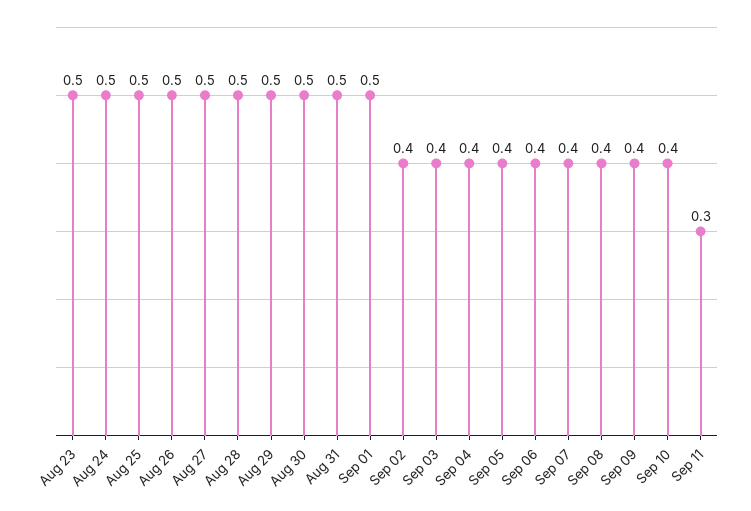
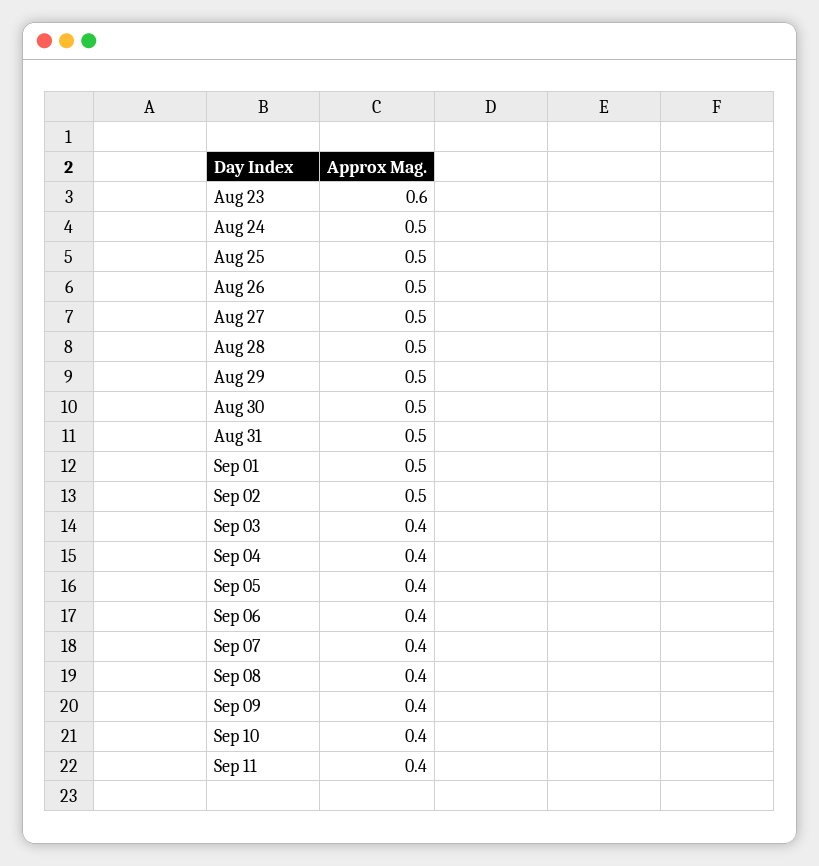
Aug 23: 0.5 -> 0.6
Sep 02: 0.4 -> 0.5
Sep 11: 0.3 -> 0.4

